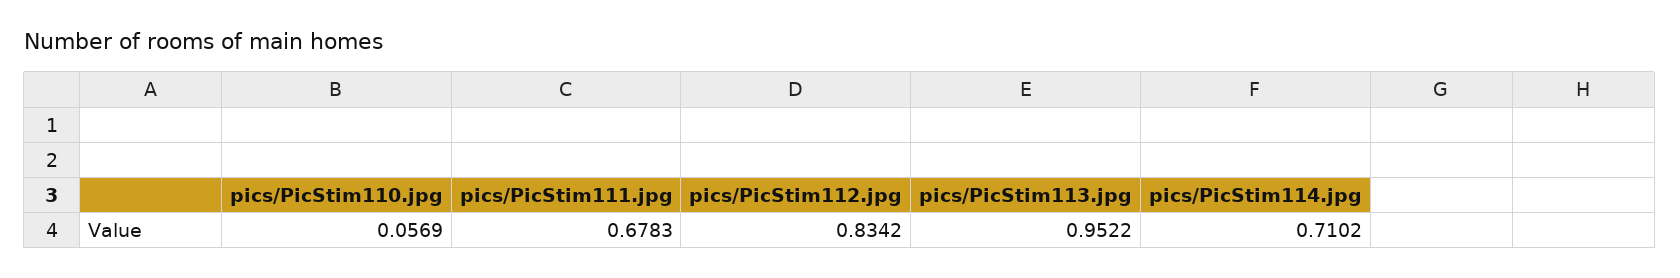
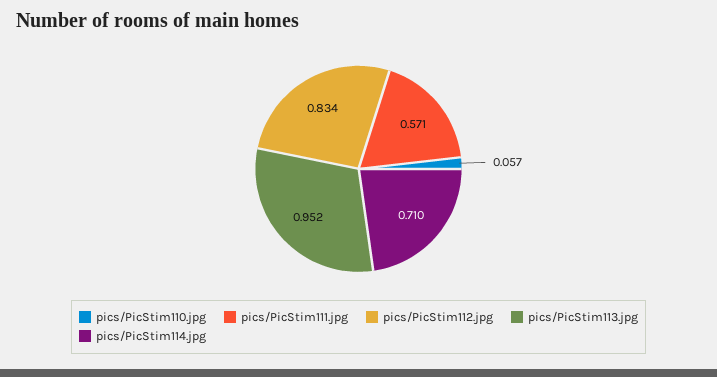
pics/PicStim111.jpg: 0.6783 -> 0.571

